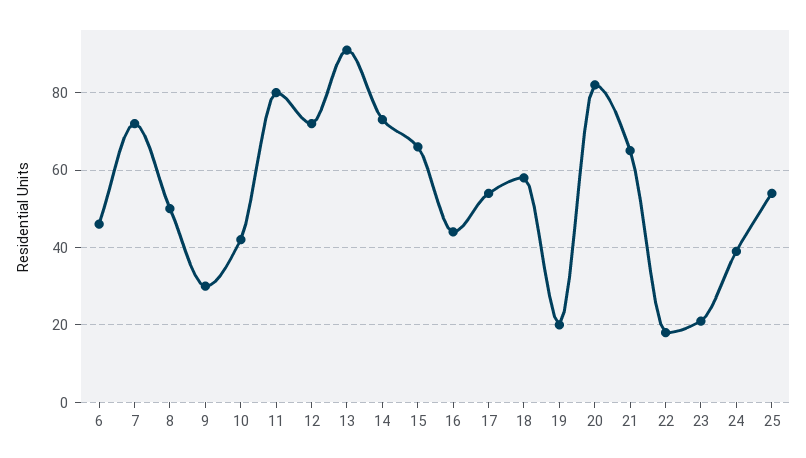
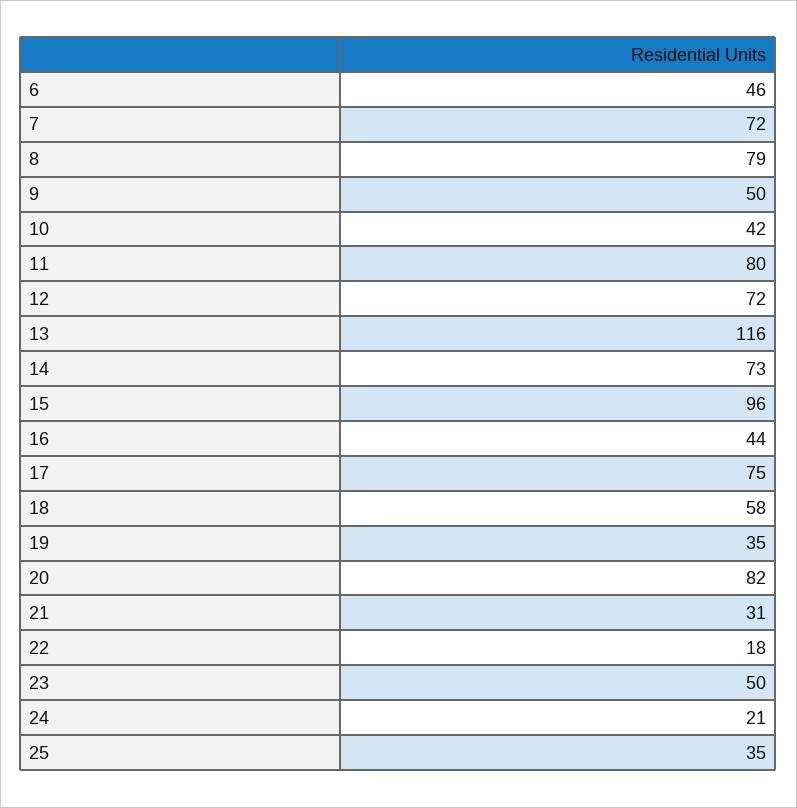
8: 50 -> 79
9: 30 -> 50
13: 90 -> 116
15: 65 -> 96
17: 55 -> 75
19: 20 -> 35
21: 65 -> 31
23: 20 -> 50
24: 40 -> 21
25: 55 -> 35

